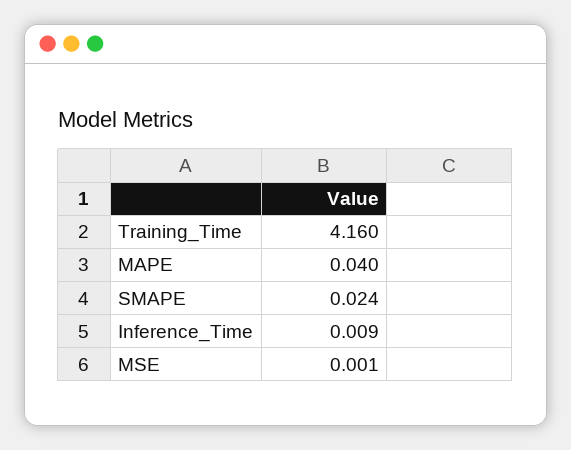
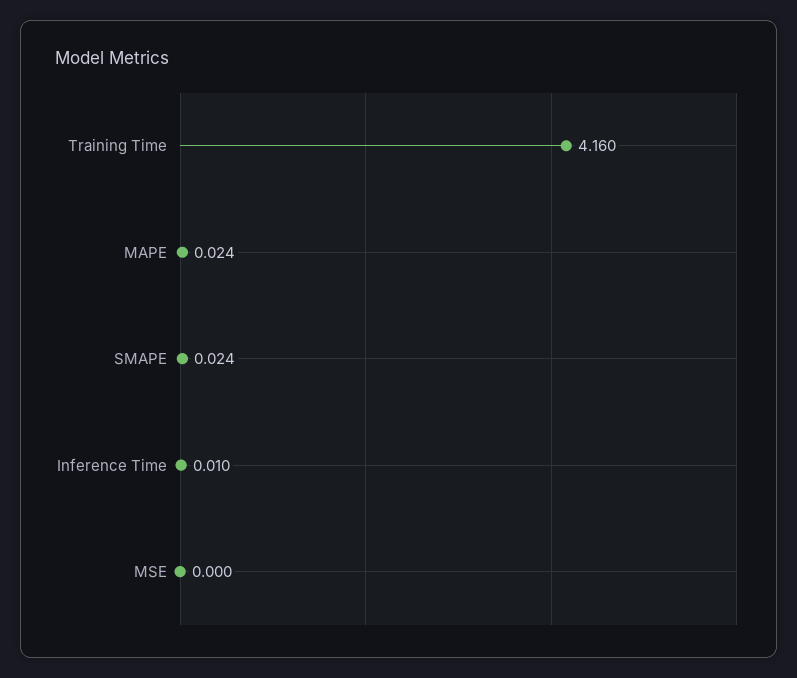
MAPE: 0.04 -> 0.024
Inference_Time: 0.009 -> 0.01
MSE: 0.001 -> 0

